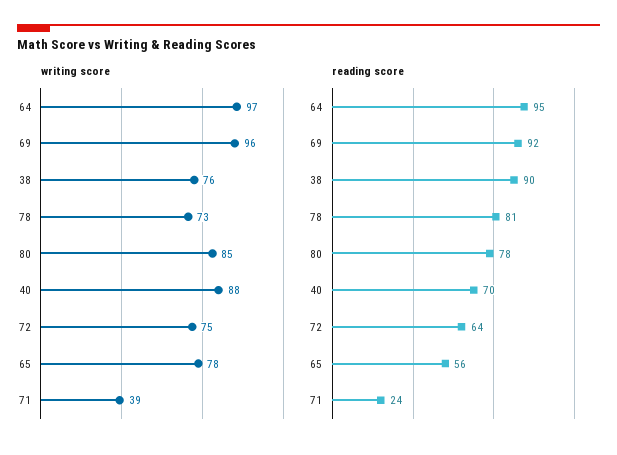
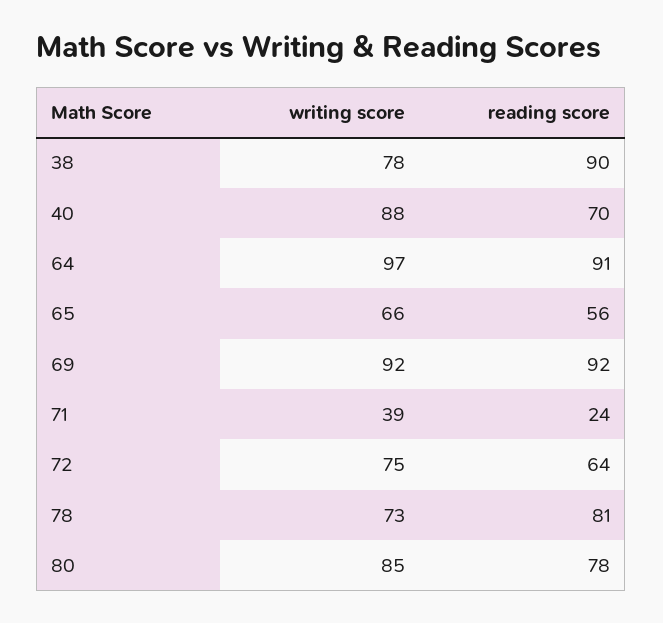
writing score, 69: 96 -> 92
writing score, 38: 76 -> 78
writing score, 65: 78 -> 66
reading score, 64: 95 -> 91

